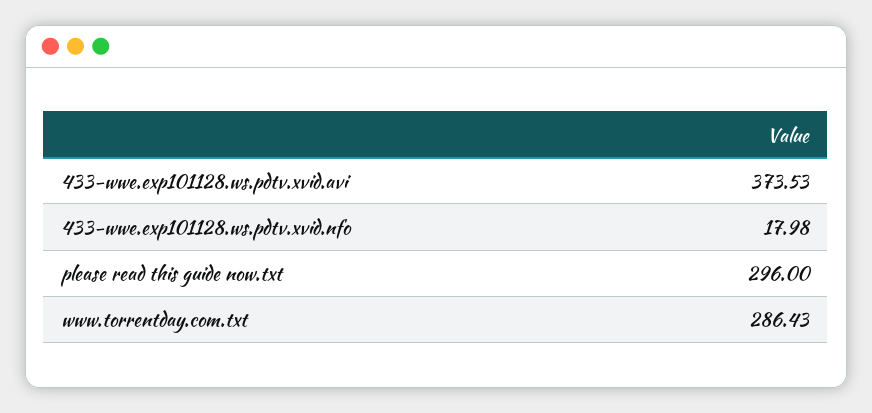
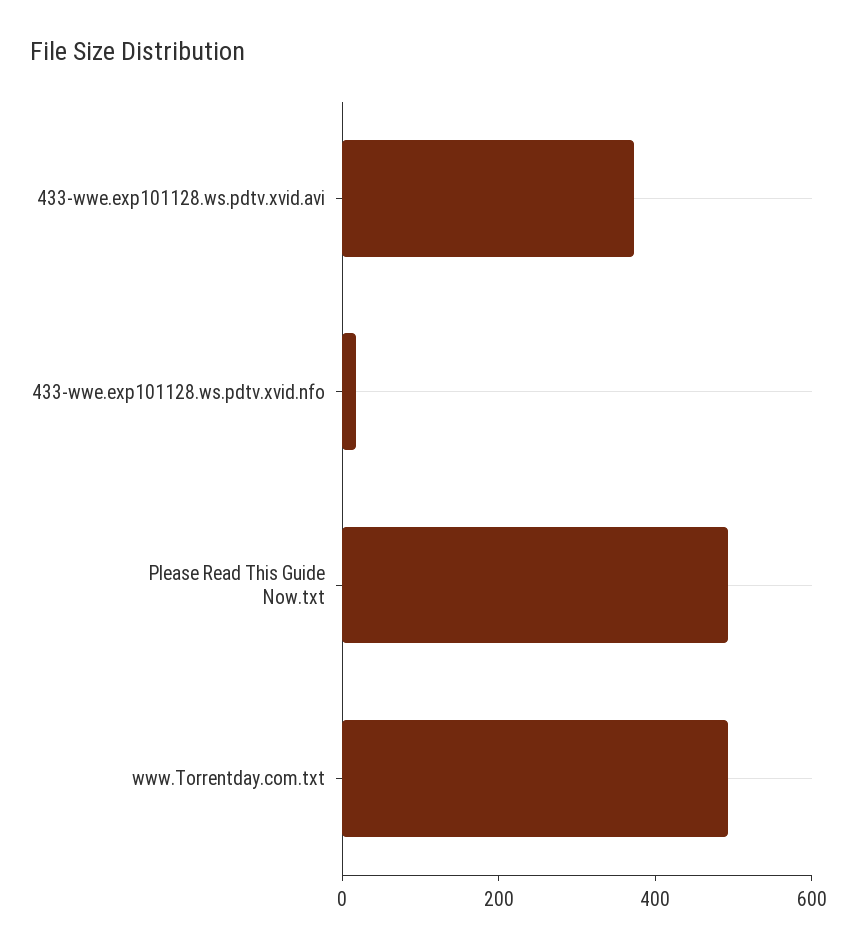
please read this guide now.txt: 296 -> 500
www.torrentday.com.txt: 286.43 -> 500

